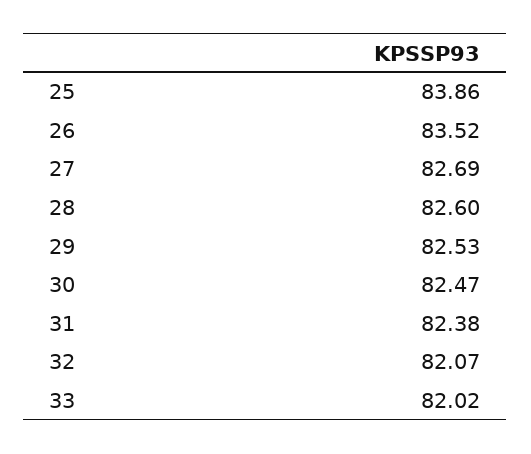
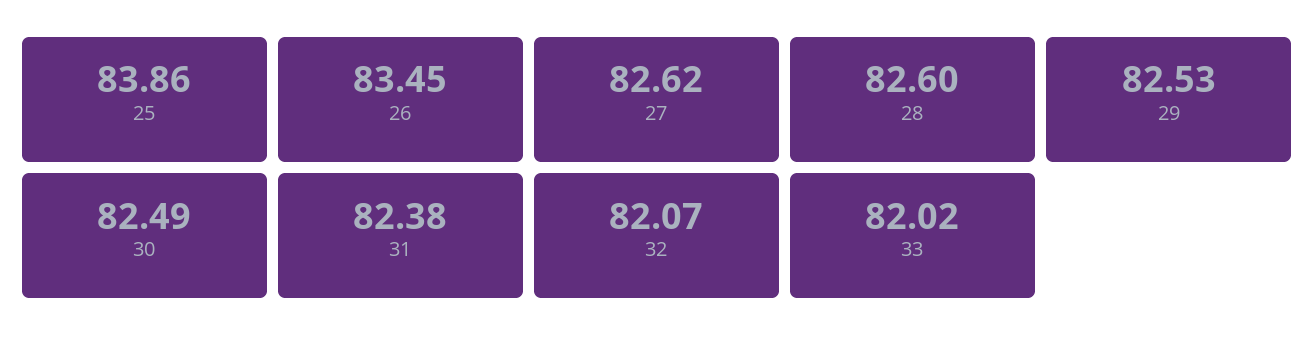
26: 83.52 -> 83.45
27: 82.69 -> 82.62
30: 82.47 -> 82.49

